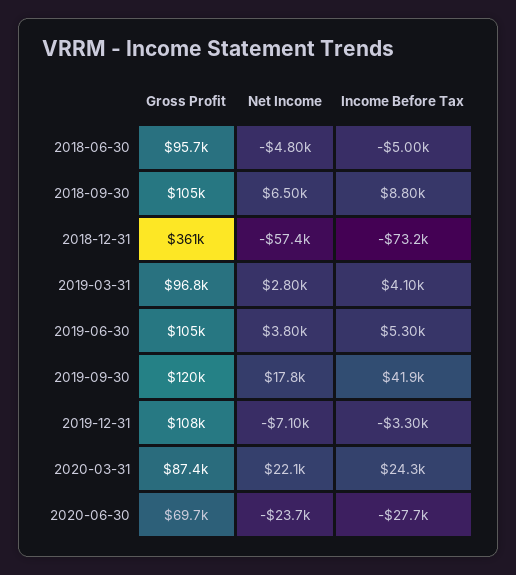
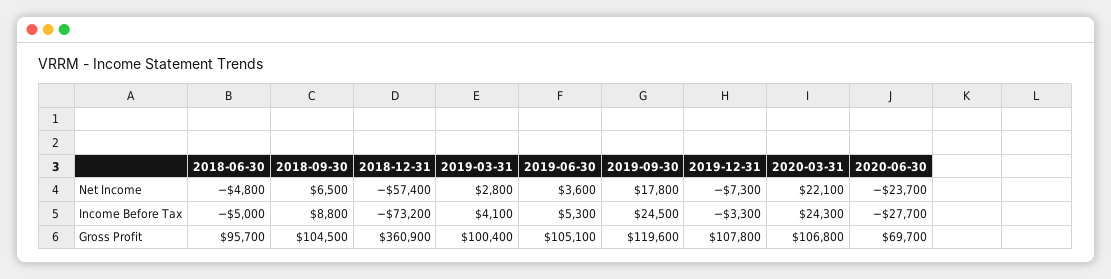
Gross Profit, 2019-03-31: 96800 -> 100400
Net Income, 2019-06-30: 3800 -> 3600
Income Before Tax, 2019-09-30: 41900 -> 24500
Net Income, 2019-12-31: -7100 -> -7300
Gross Profit, 2020-03-31: 87400 -> 106800

